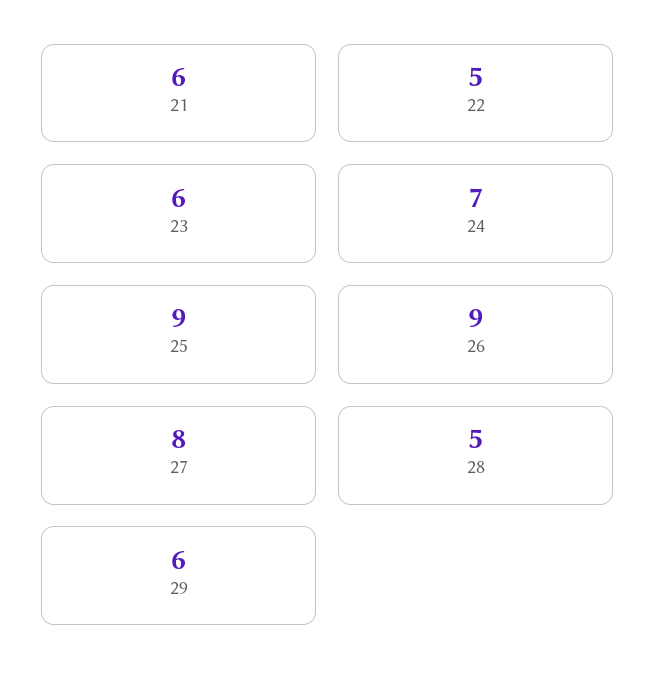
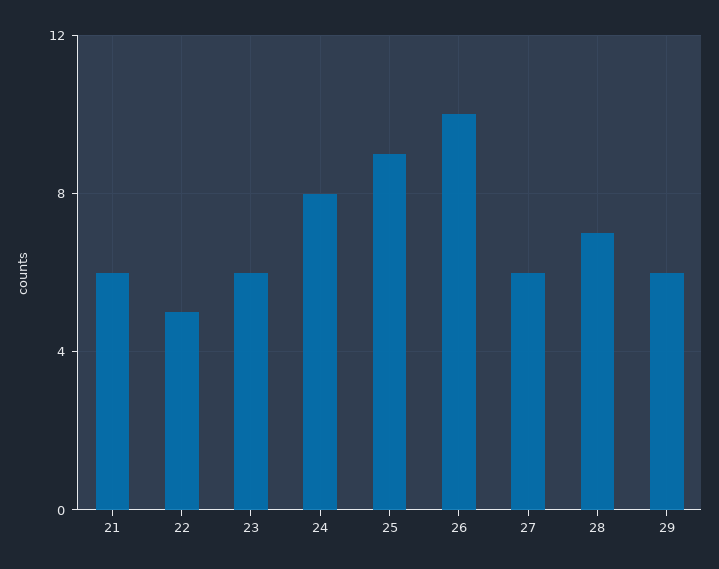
24: 7 -> 8
26: 9 -> 10
27: 8 -> 6
28: 5 -> 7

